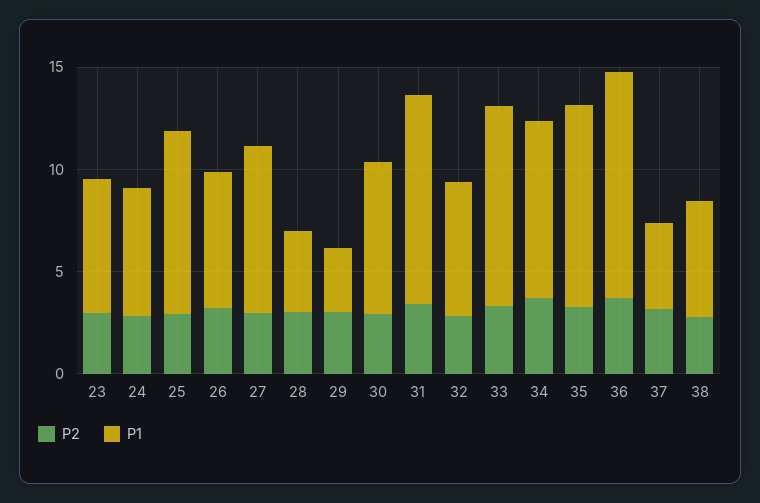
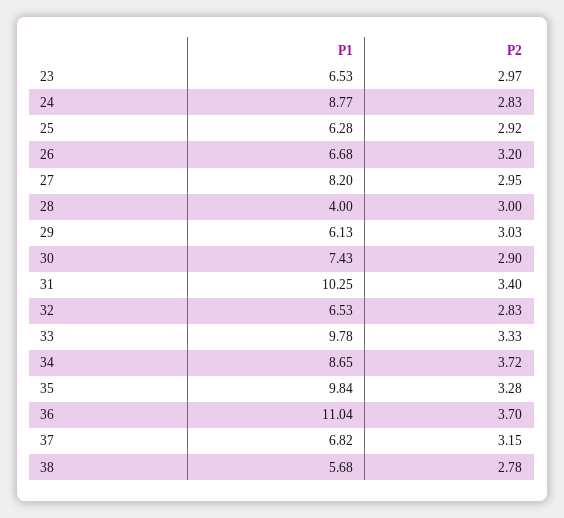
P1, 24: 6 -> 8.77
P1, 25: 9 -> 6.28
P1, 29: 3 -> 6.13
P1, 37: 4 -> 6.82

